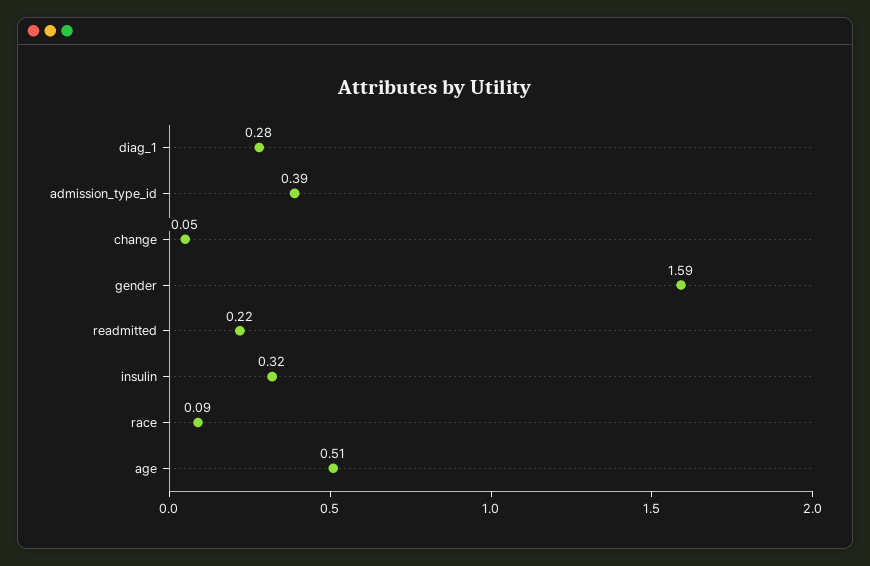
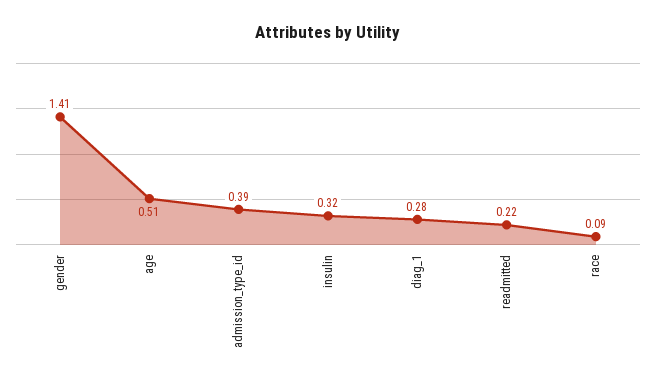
change: 0.05 -> none
gender: 1.59 -> 1.41

